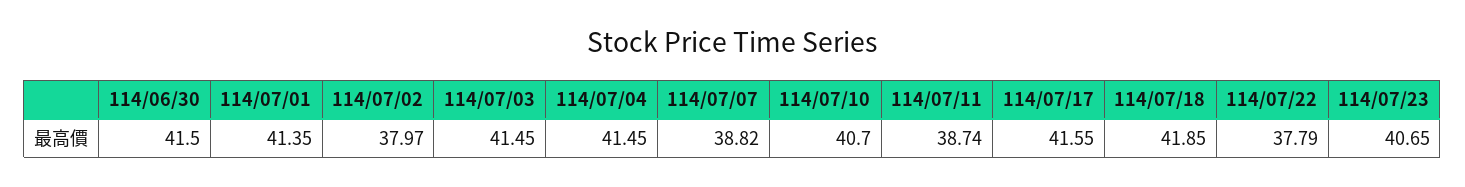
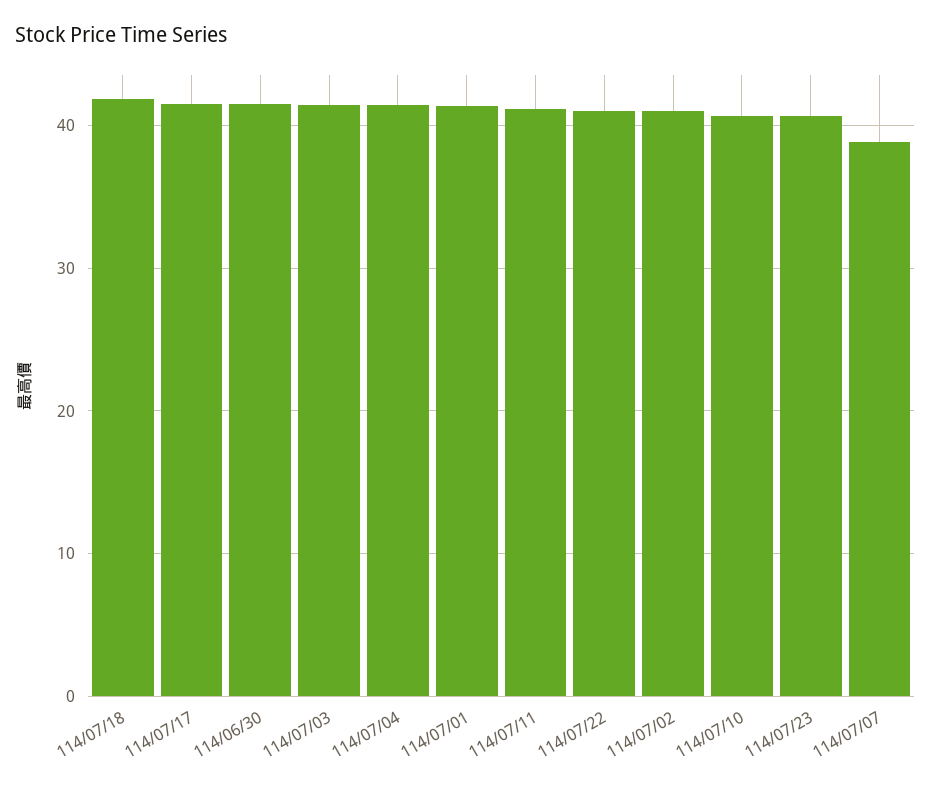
114/07/02: 37.97 -> 41
114/07/11: 38.74 -> 41
114/07/22: 37.79 -> 41

